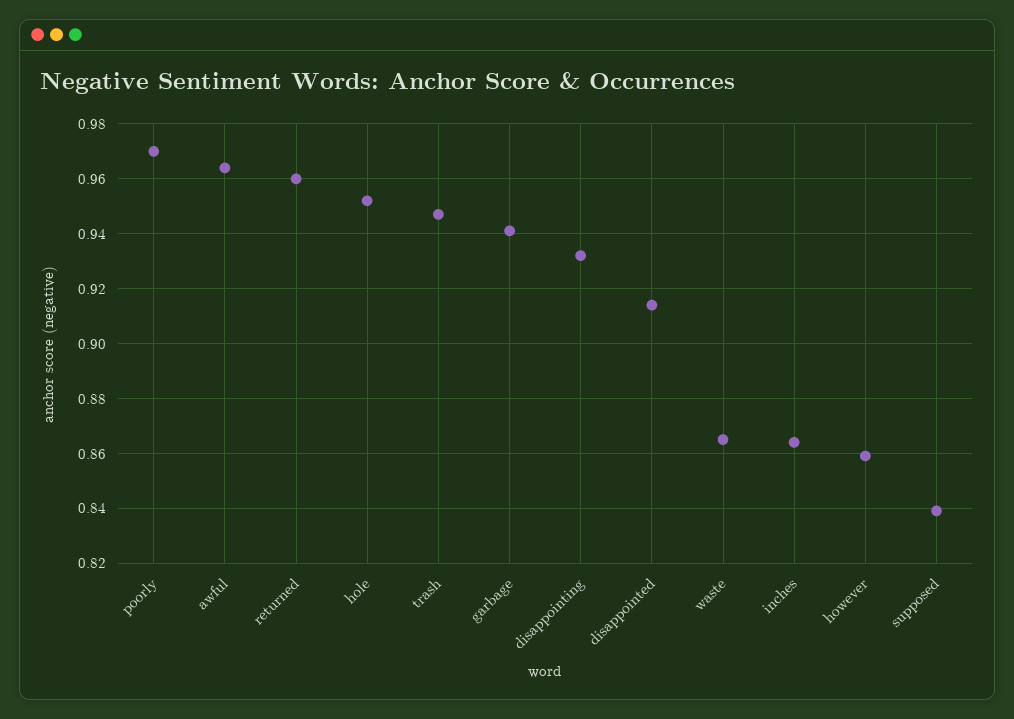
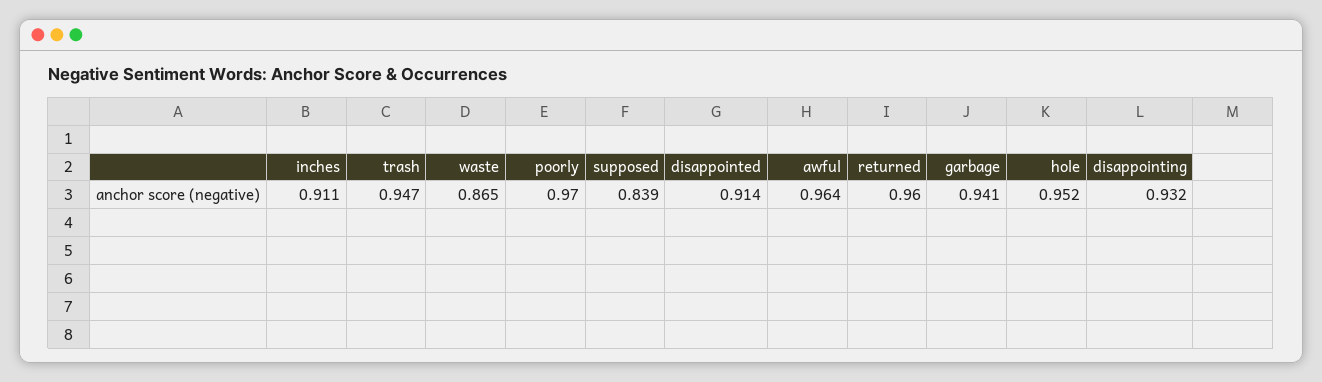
inches: 0.865 -> 0.911
however: 0.86 -> none

